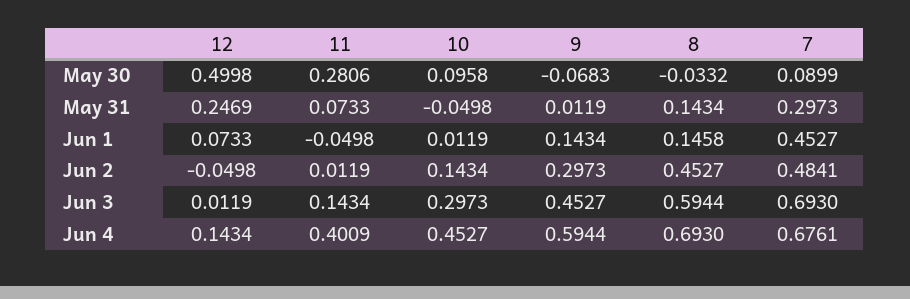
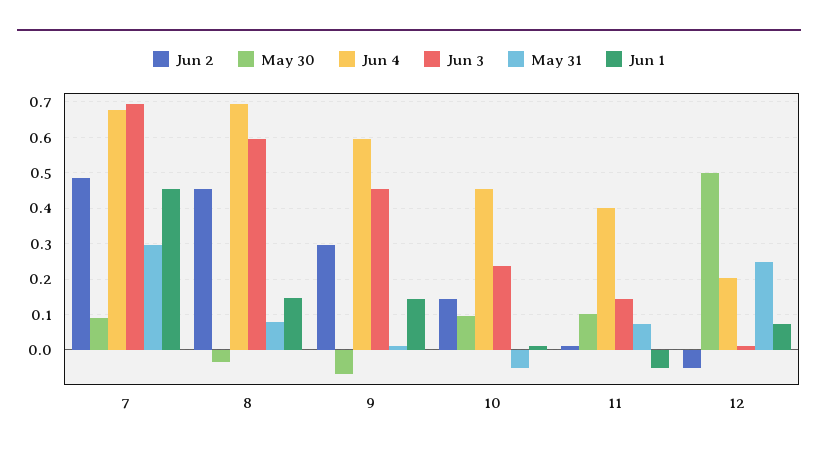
May 30, 11: 0.2806 -> 0.1
May 31, 8: 0.1434 -> 0.08
Jun 3, 10: 0.2973 -> 0.24
Jun 4, 12: 0.1434 -> 0.2

